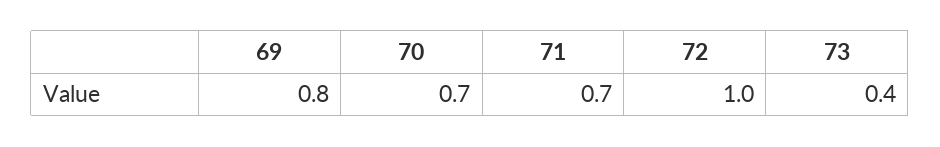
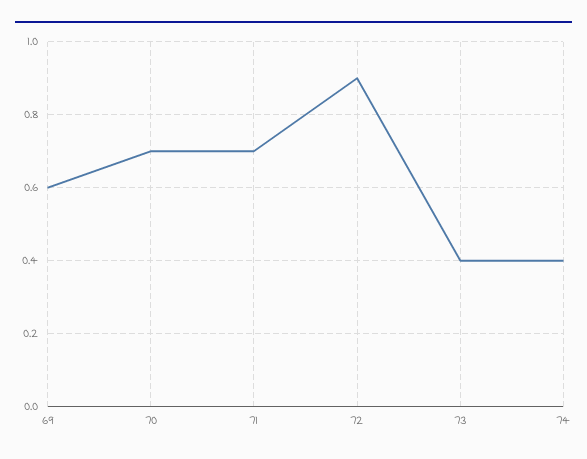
69: 0.8 -> 0.6
72: 1 -> 0.9
74: none -> 0.4

